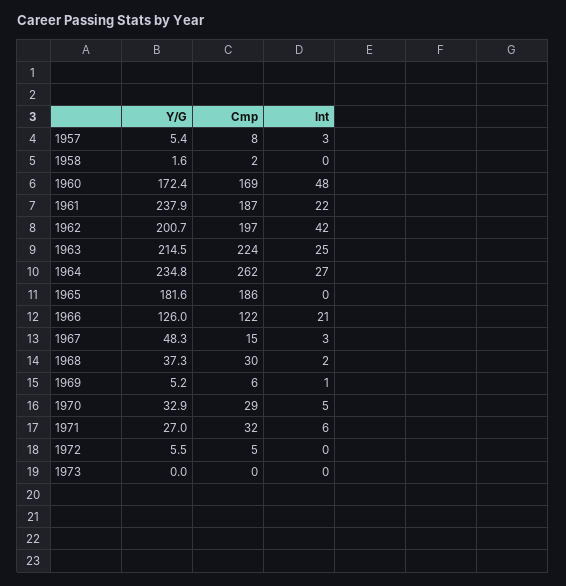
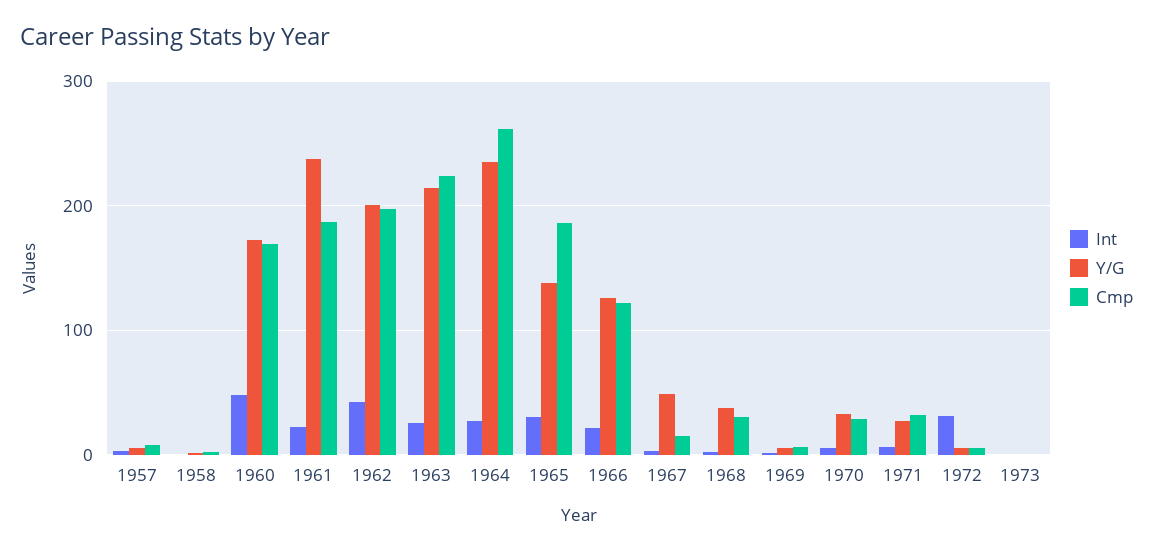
Y/G, 1965: 181.6 -> 140
Int, 1965: 0 -> 30
Int, 1972: 0 -> 30

